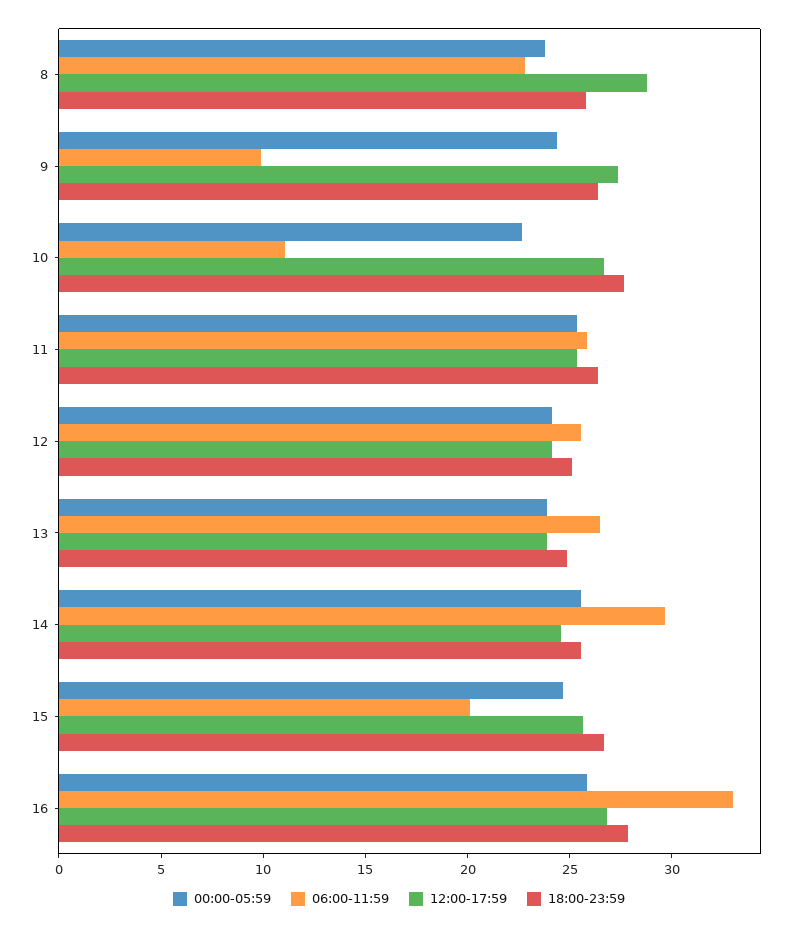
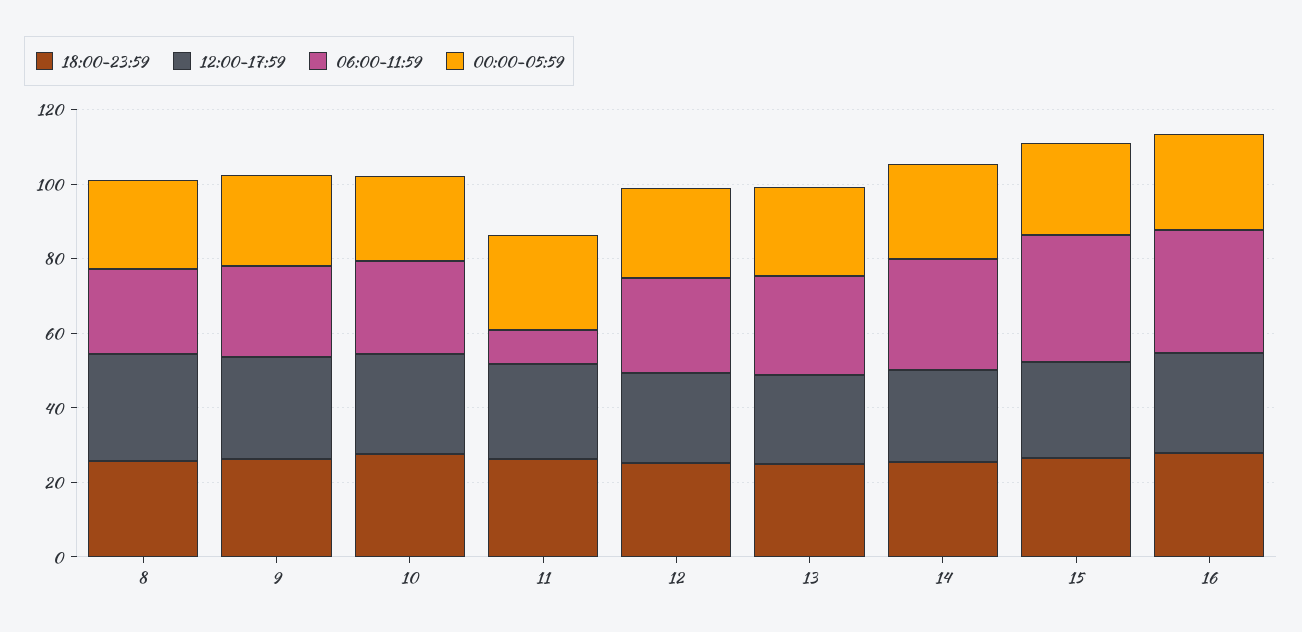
06:00-11:59, 9: 10 -> 25
06:00-11:59, 10: 11 -> 25
06:00-11:59, 11: 26 -> 10
06:00-11:59, 15: 20 -> 35

